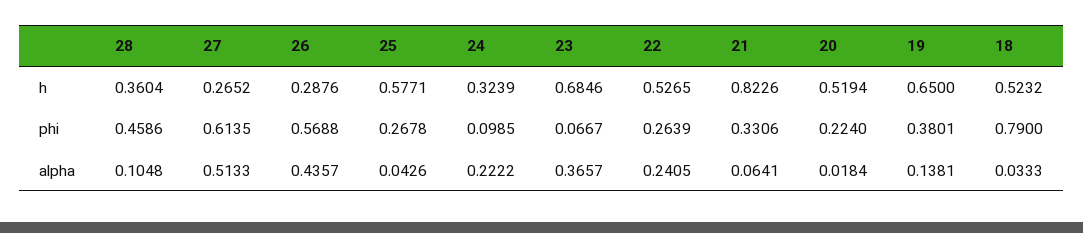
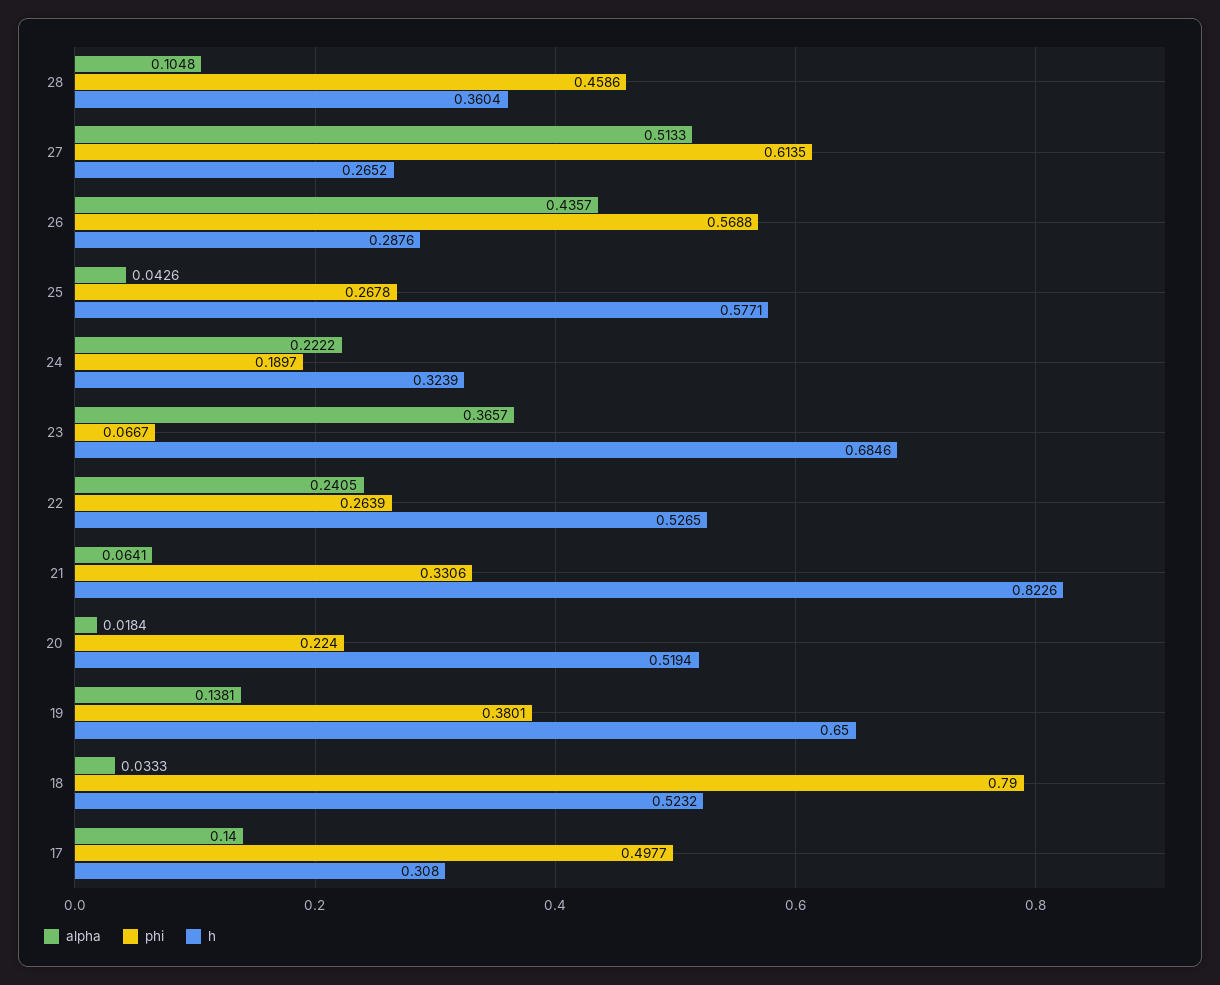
phi, 24: 0.0985 -> 0.1897
alpha, 17: none -> 0.14
phi, 17: none -> 0.4977
h, 17: none -> 0.308

